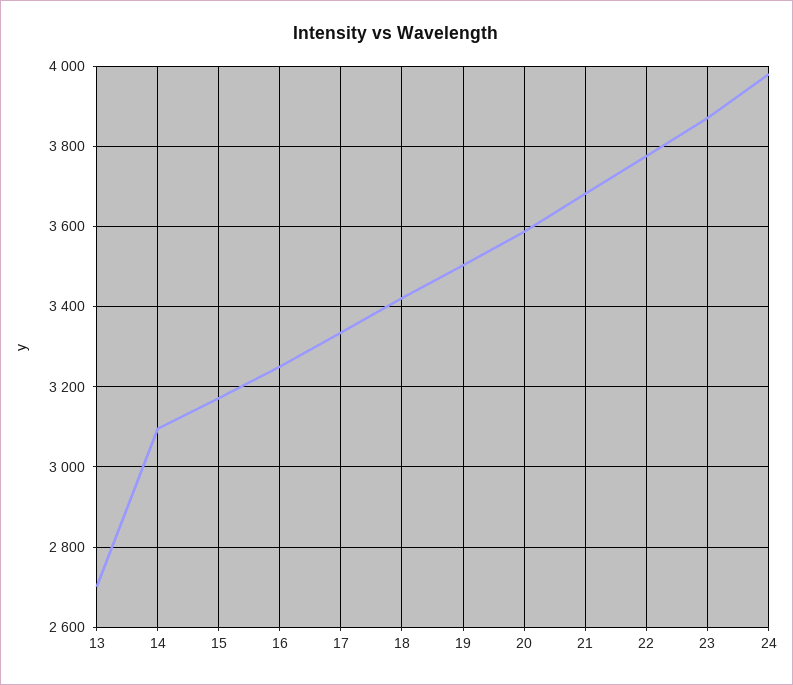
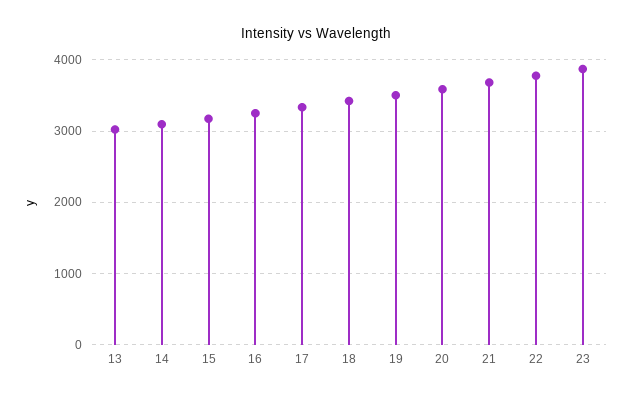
13: 2700 -> 3000
24: 3980 -> none

